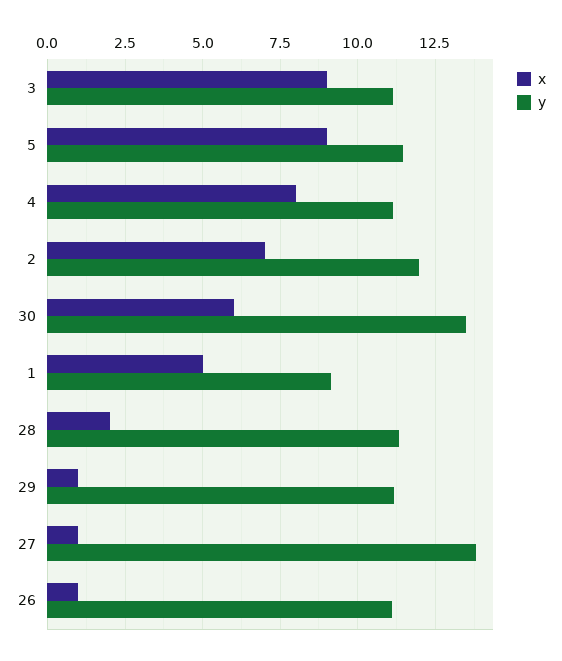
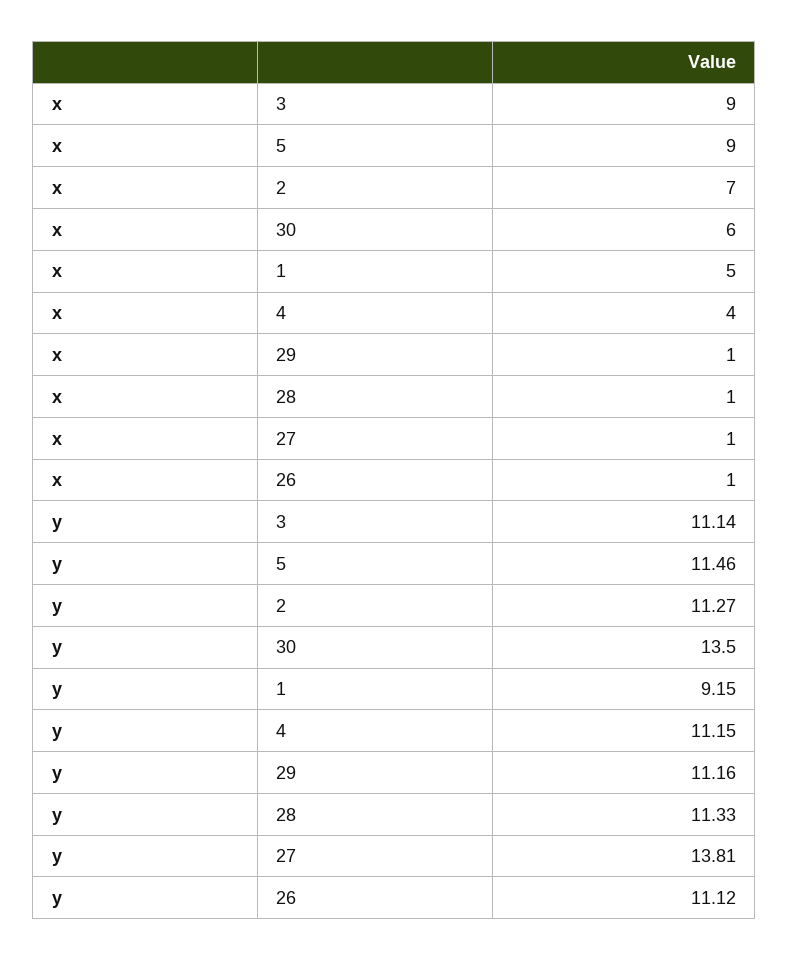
x, 4: 8 -> 4
y, 2: 12 -> 11.27
x, 28: 2 -> 1

